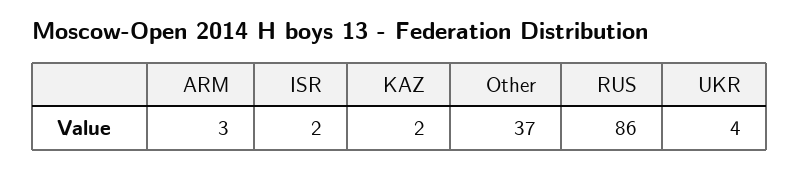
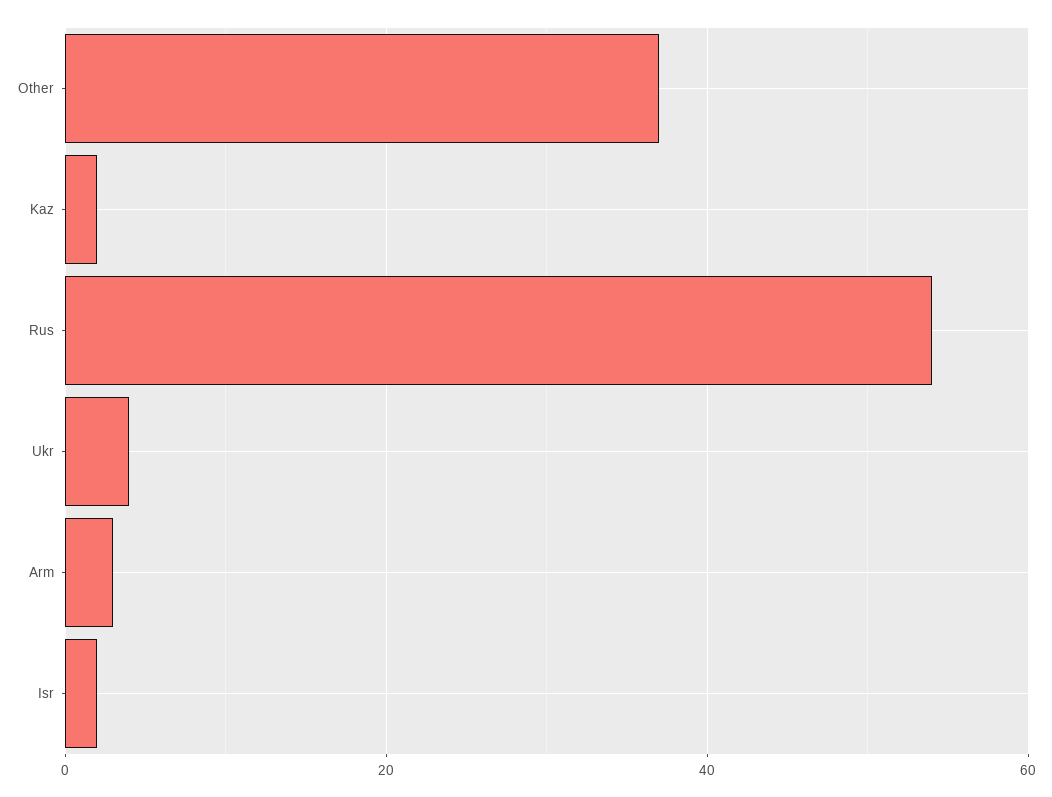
RUS: 86 -> 55

